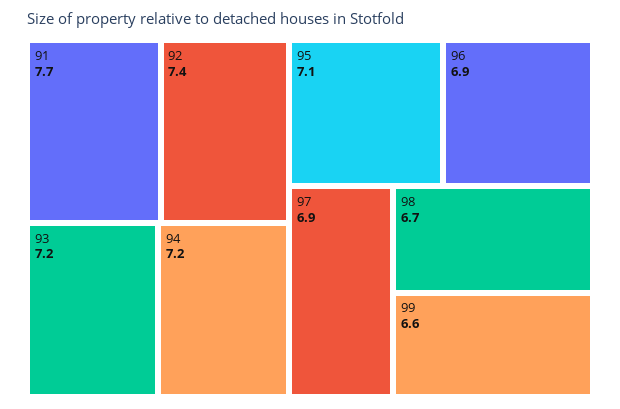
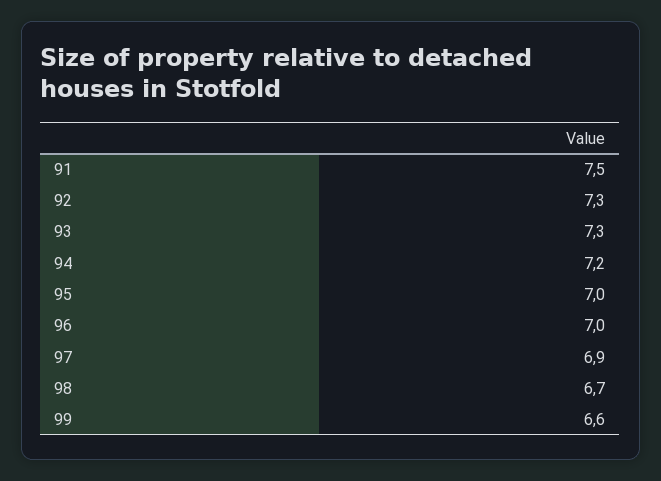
91: 7.7 -> 7.5
92: 7.4 -> 7.3
93: 7.2 -> 7.3
95: 7.1 -> 7
96: 6.9 -> 7

